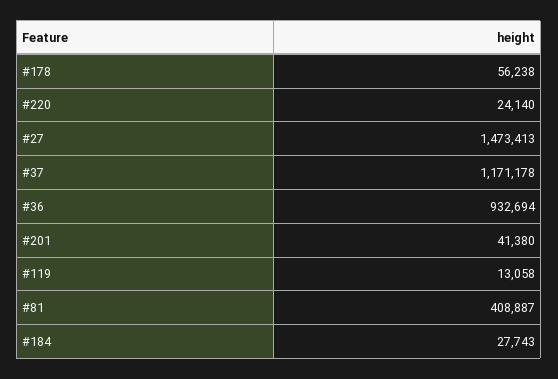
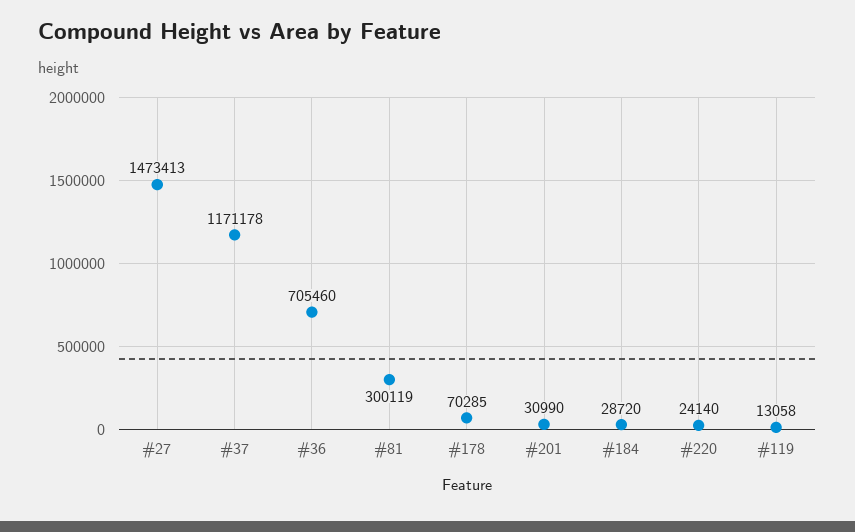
#178: 56238 -> 70285
#36: 932694 -> 705460
#201: 41380 -> 30990
#81: 408887 -> 300119
#184: 27743 -> 28720

